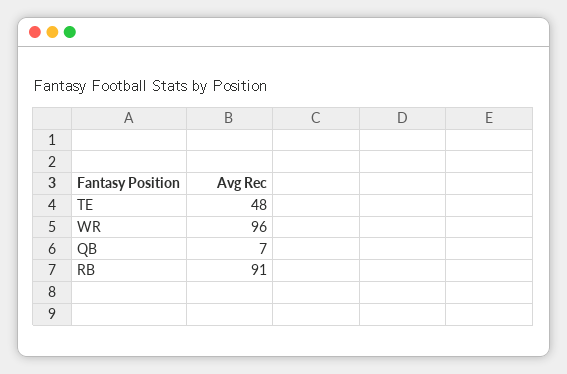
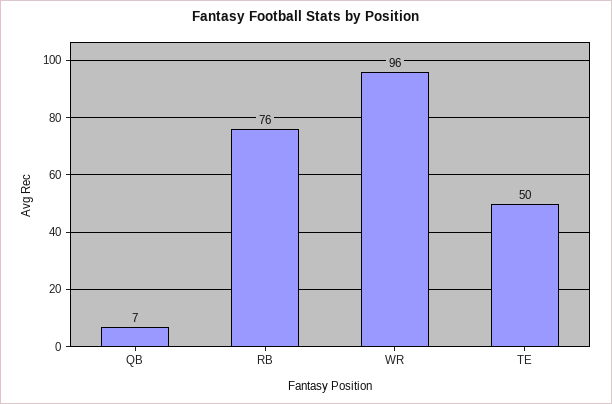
TE: 48 -> 50
RB: 91 -> 76

